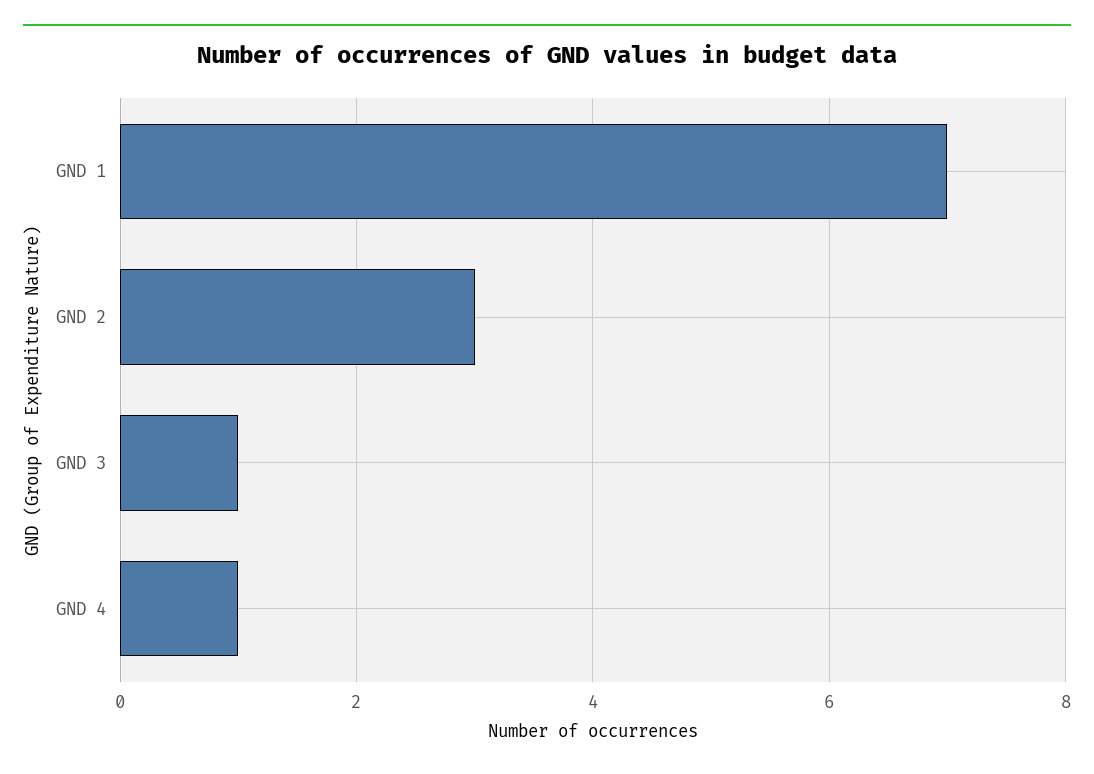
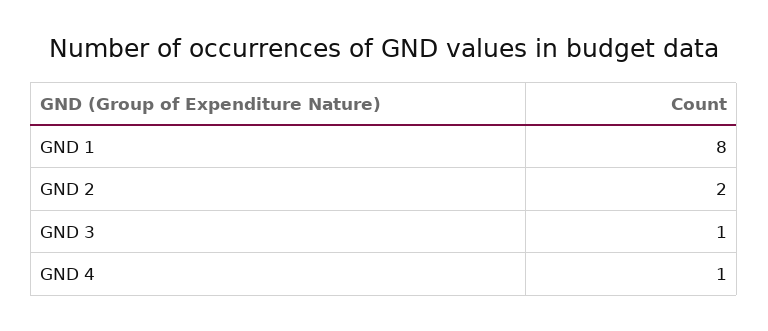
GND 1: 7 -> 8
GND 2: 3 -> 2

